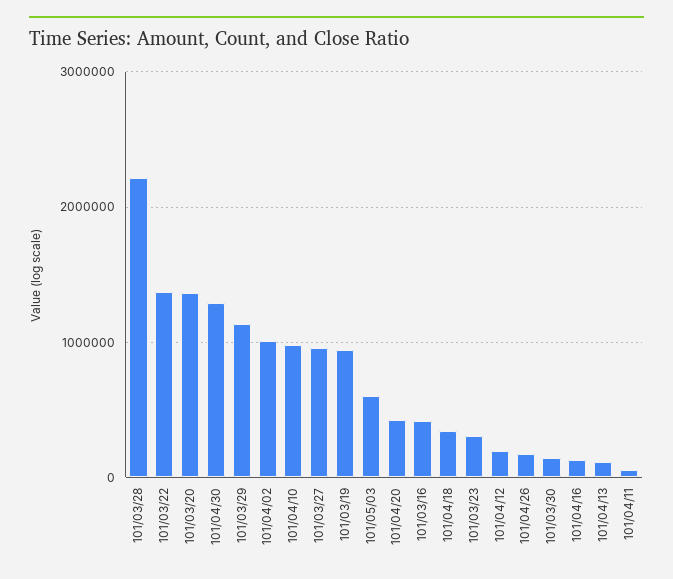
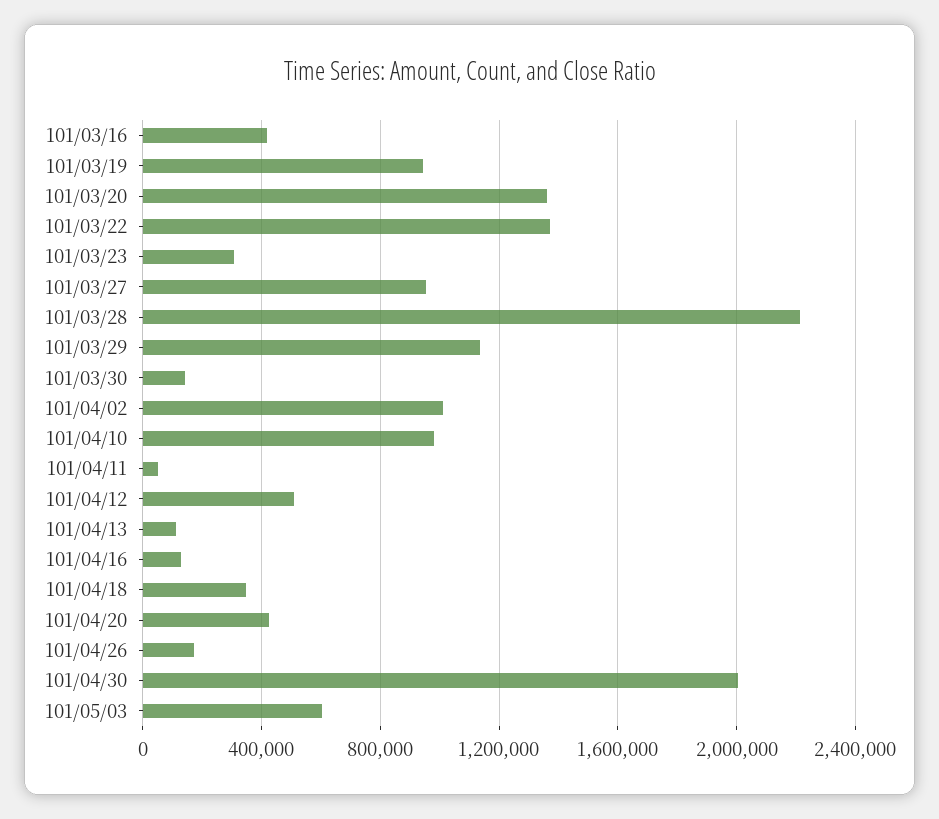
101/04/30: 1300000 -> 2000000
101/04/12: 200000 -> 500000

